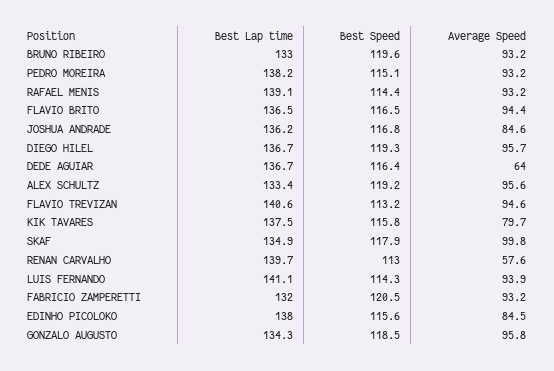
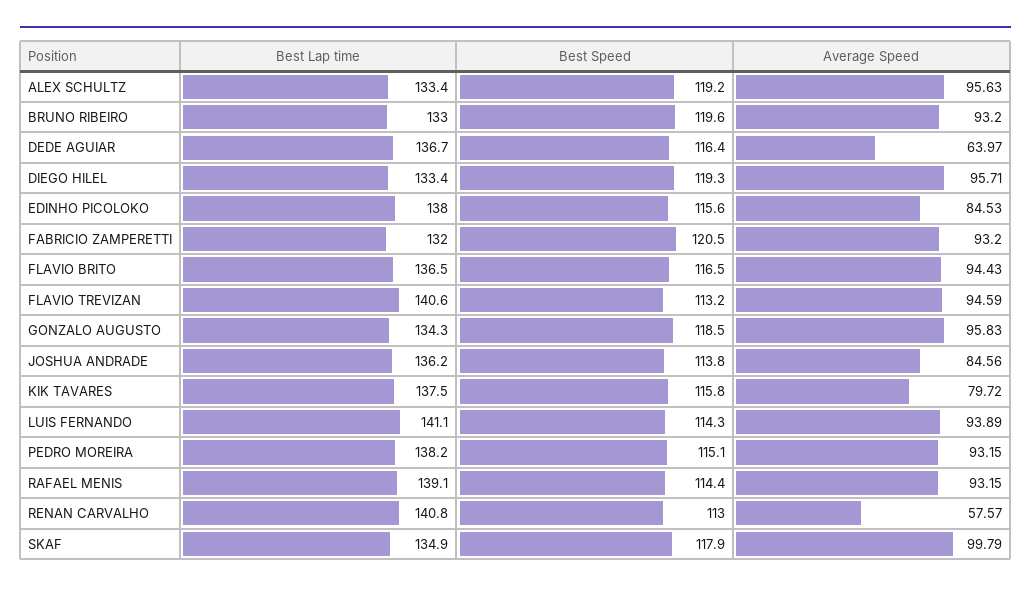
Best Speed, JOSHUA ANDRADE: 116.8 -> 113.8
Best Lap time, DIEGO HILEL: 136.7 -> 133.4
Best Lap time, RENAN CARVALHO: 139.7 -> 140.8

